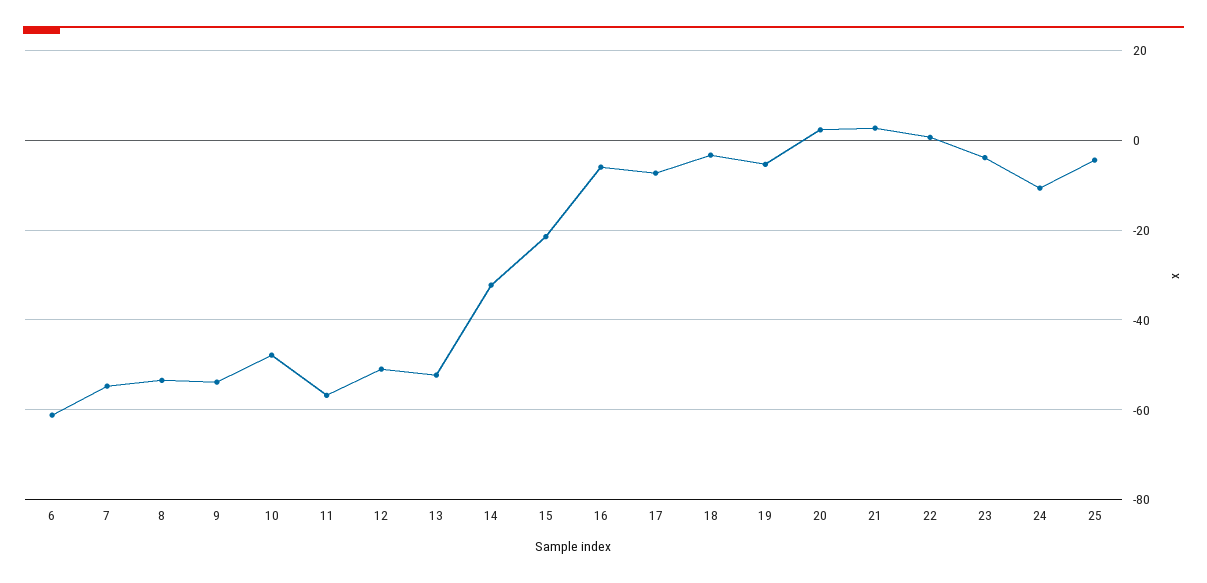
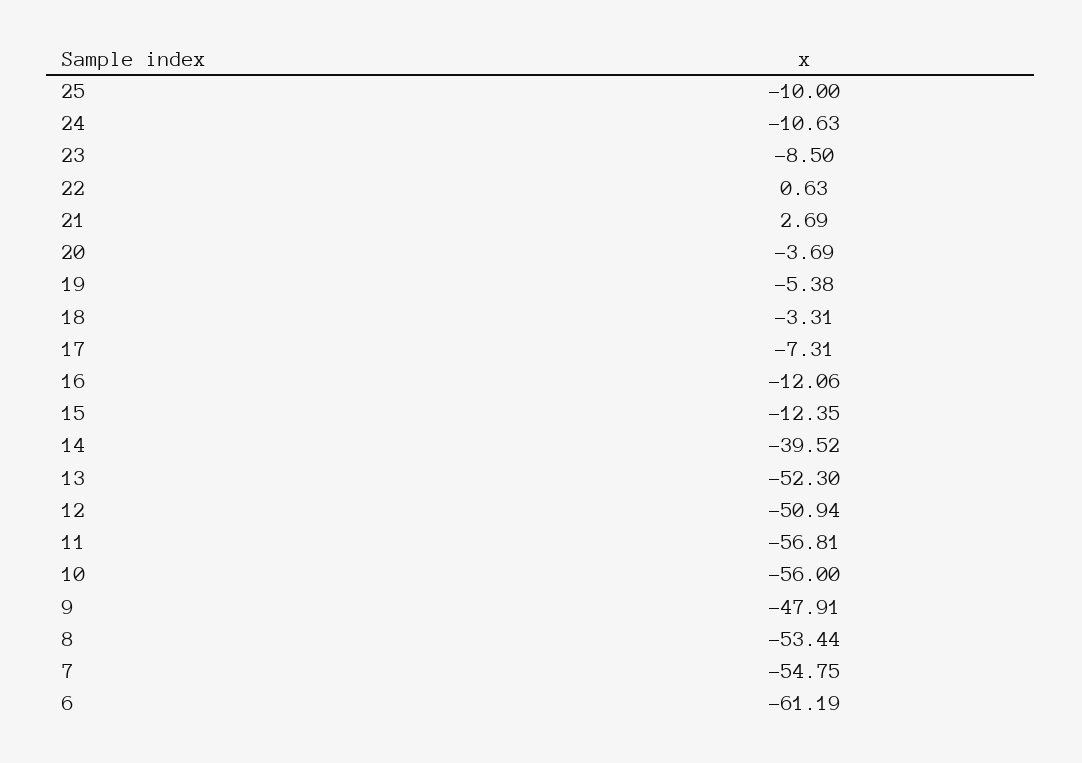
9: -54 -> -47.91
10: -48 -> -56
14: -32 -> -39.52
15: -22 -> -12.35
16: -6 -> -12.06
20: 2 -> -3.69
23: -4 -> -8.5
25: -4 -> -10

